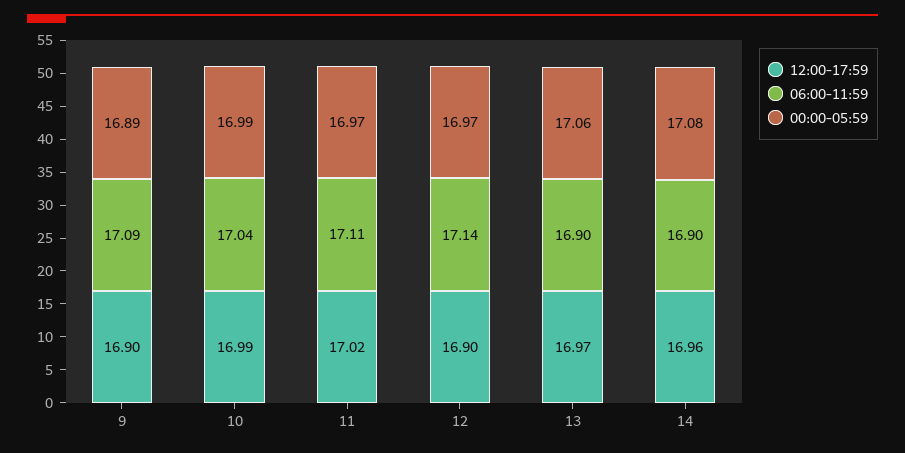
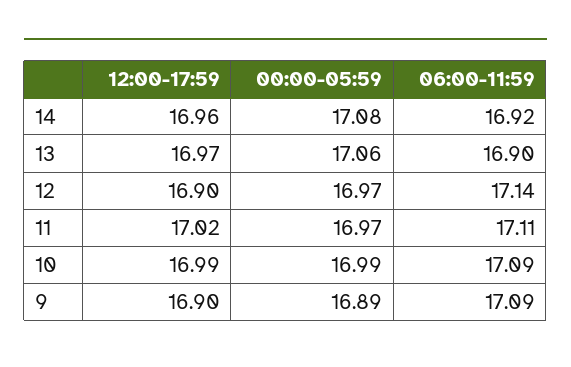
06:00-11:59, 10: 17.04 -> 17.09
06:00-11:59, 14: 16.9 -> 16.92

